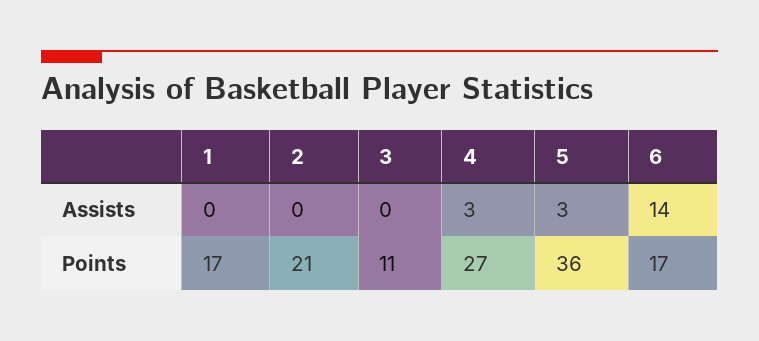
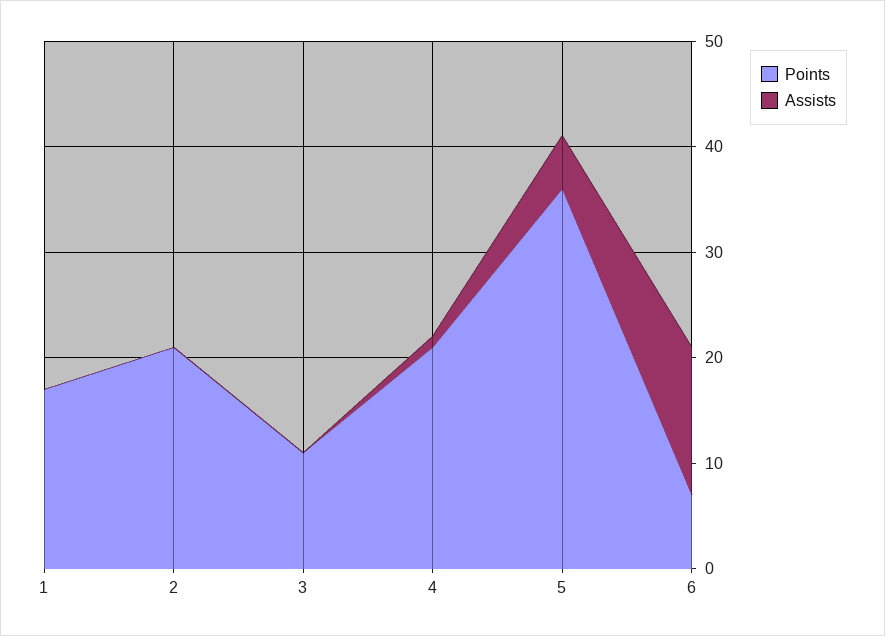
Assists, 4: 3 -> 1
Assists, 5: 3 -> 5
Points, 4: 27 -> 21
Points, 6: 17 -> 7

